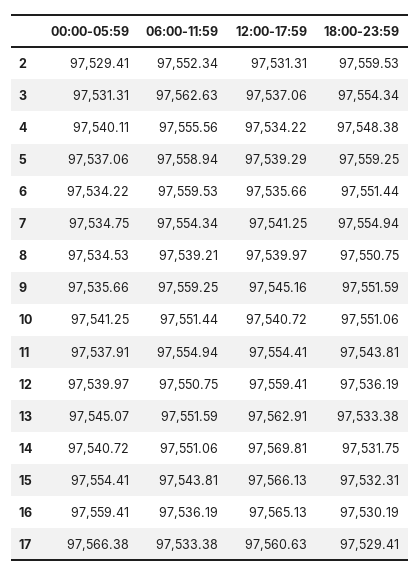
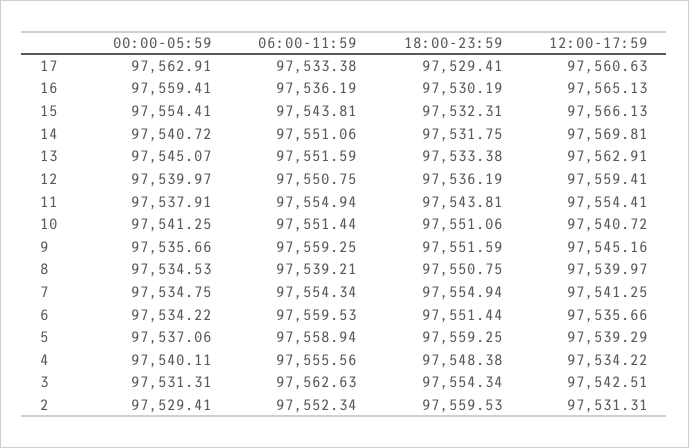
12:00-17:59, 3: 97537.06 -> 97542.51
00:00-05:59, 17: 97566.38 -> 97562.91

